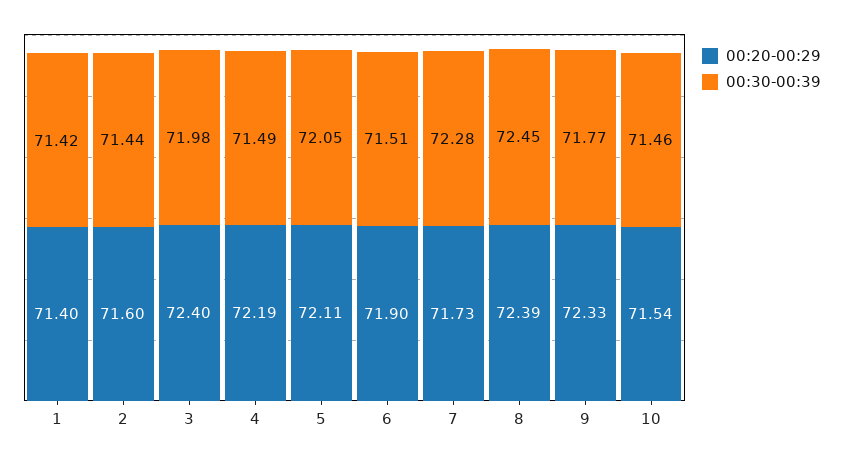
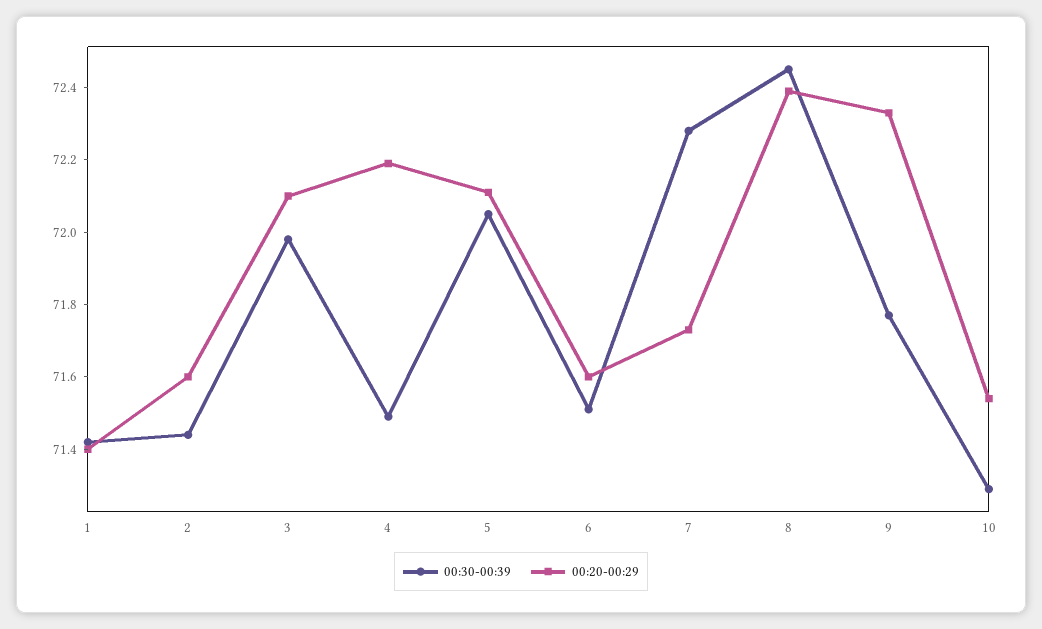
00:20-00:29, 3: 72.4 -> 72.1
00:20-00:29, 6: 71.9 -> 71.6
00:30-00:39, 10: 71.46 -> 71.3

